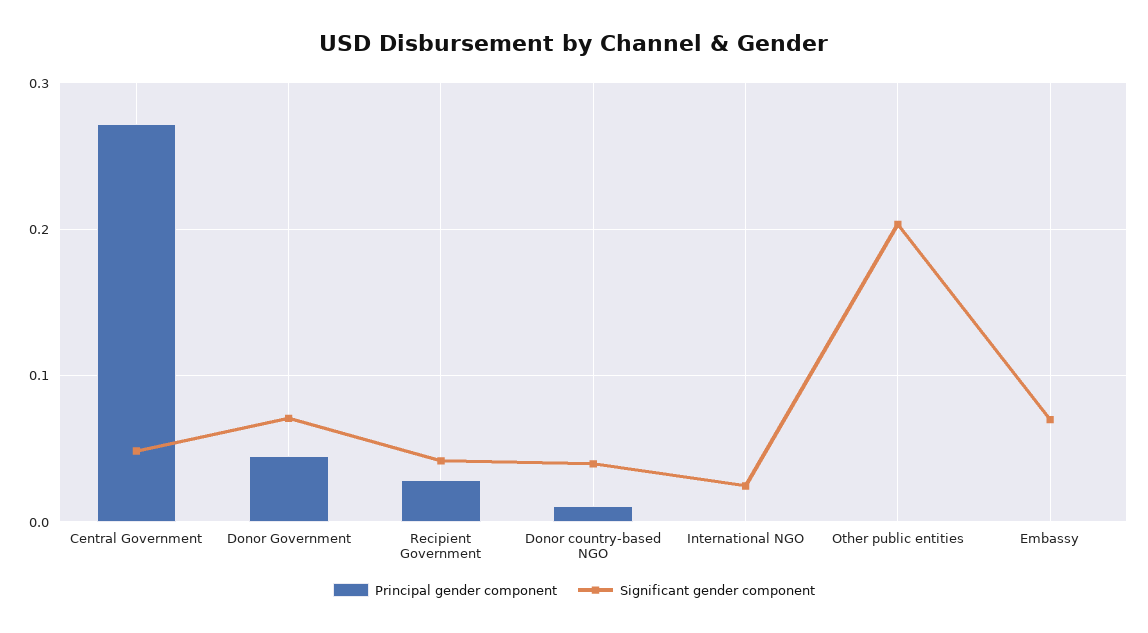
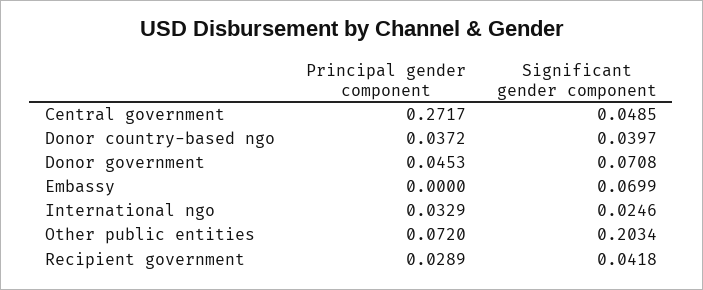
Principal gender component, Donor country-based NGO: 0.01 -> 0.0372
Principal gender component, International NGO: 0 -> 0.0329
Principal gender component, Other public entities: 0 -> 0.072

